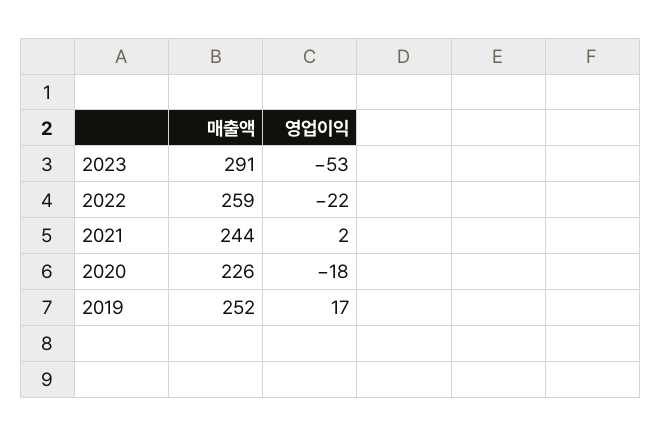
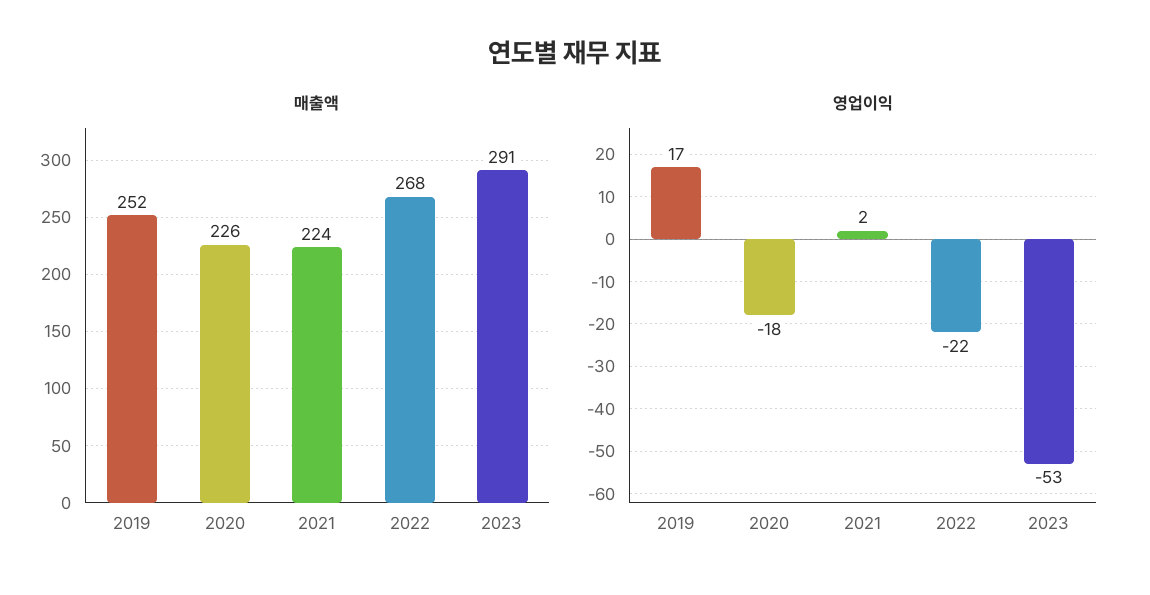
매출액, 2022: 259 -> 268
매출액, 2021: 244 -> 224

